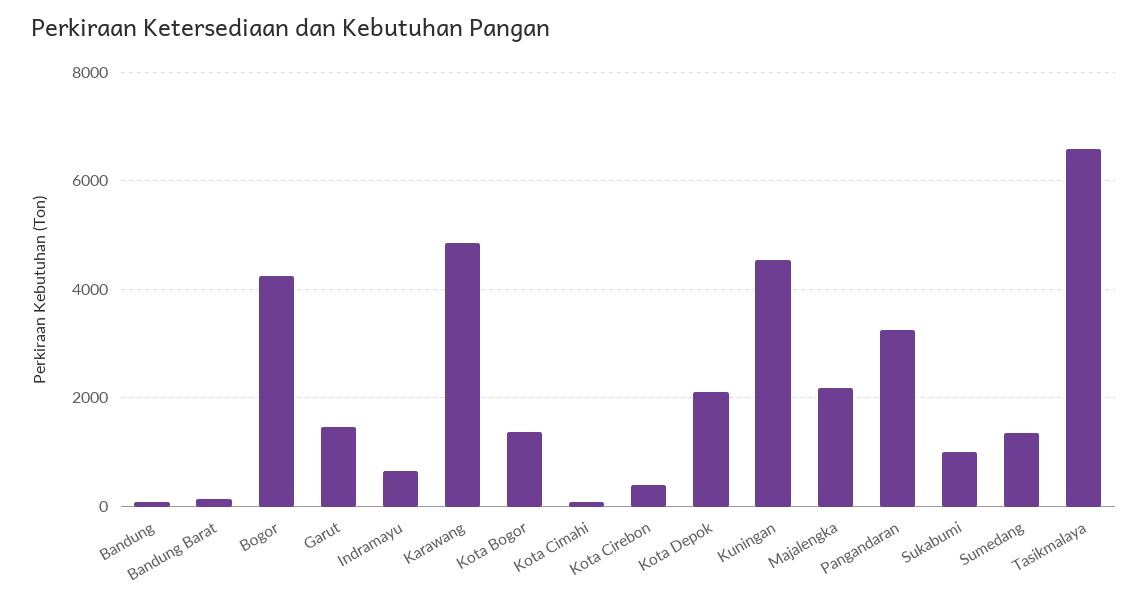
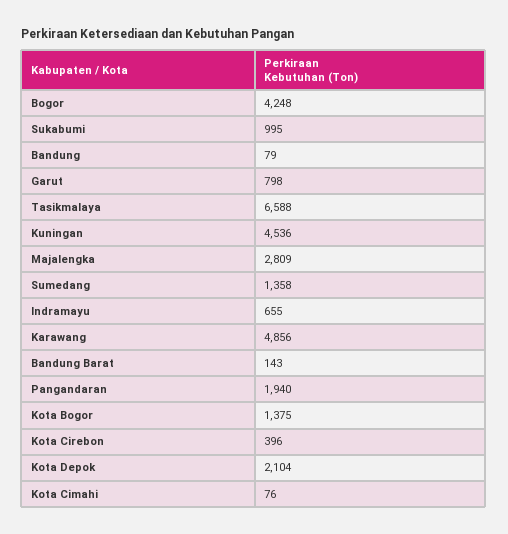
Garut: 1400 -> 798
Majalengka: 2200 -> 2809
Pangandaran: 3200 -> 1940

